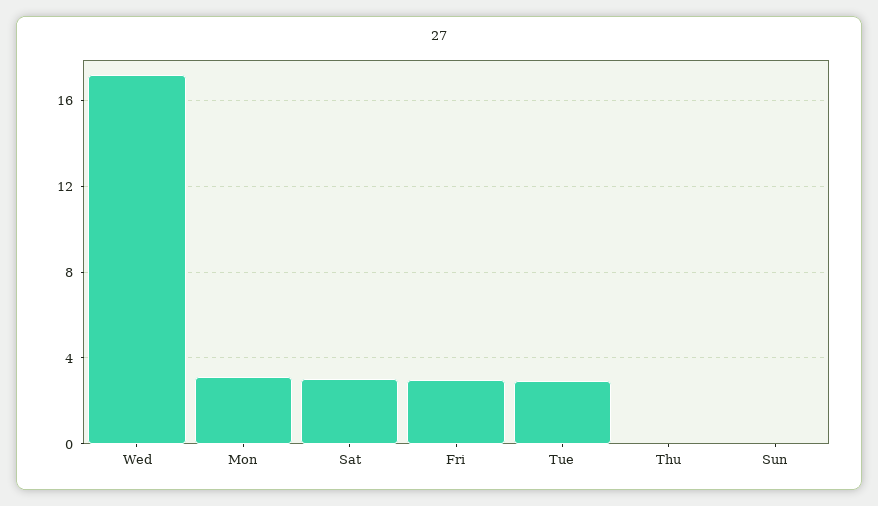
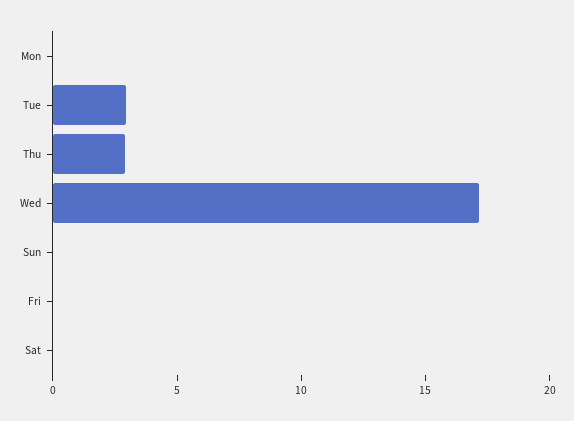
Mon: 3 -> 0
Sat: 3 -> 0
Fri: 3 -> 0
Thu: 0 -> 3

